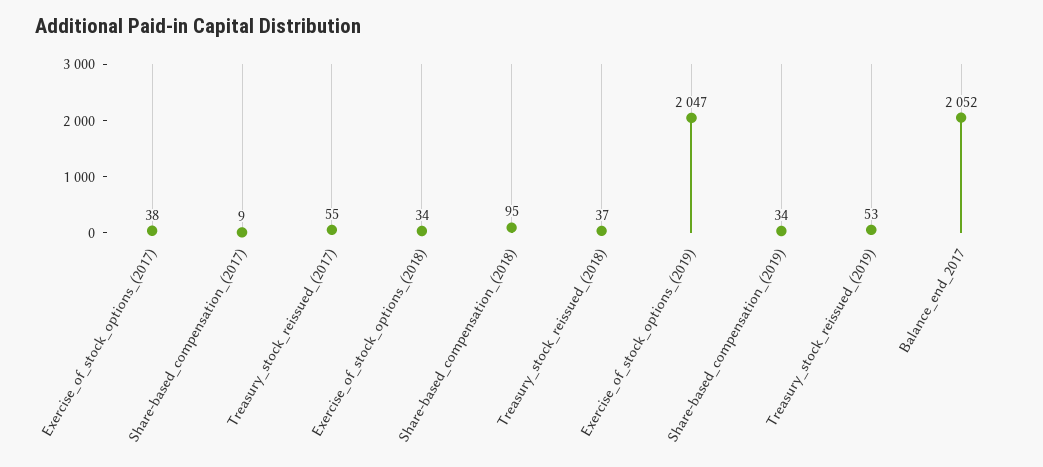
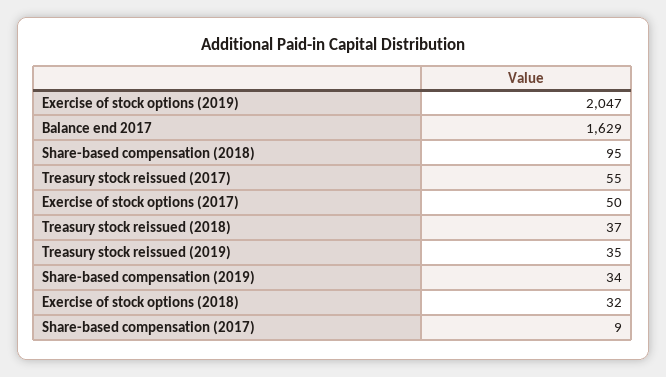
Exercise_of_stock_options_(2017): 38 -> 50
Exercise_of_stock_options_(2018): 34 -> 32
Treasury_stock_reissued_(2019): 53 -> 35
Balance_end_2017: 2052 -> 1629

